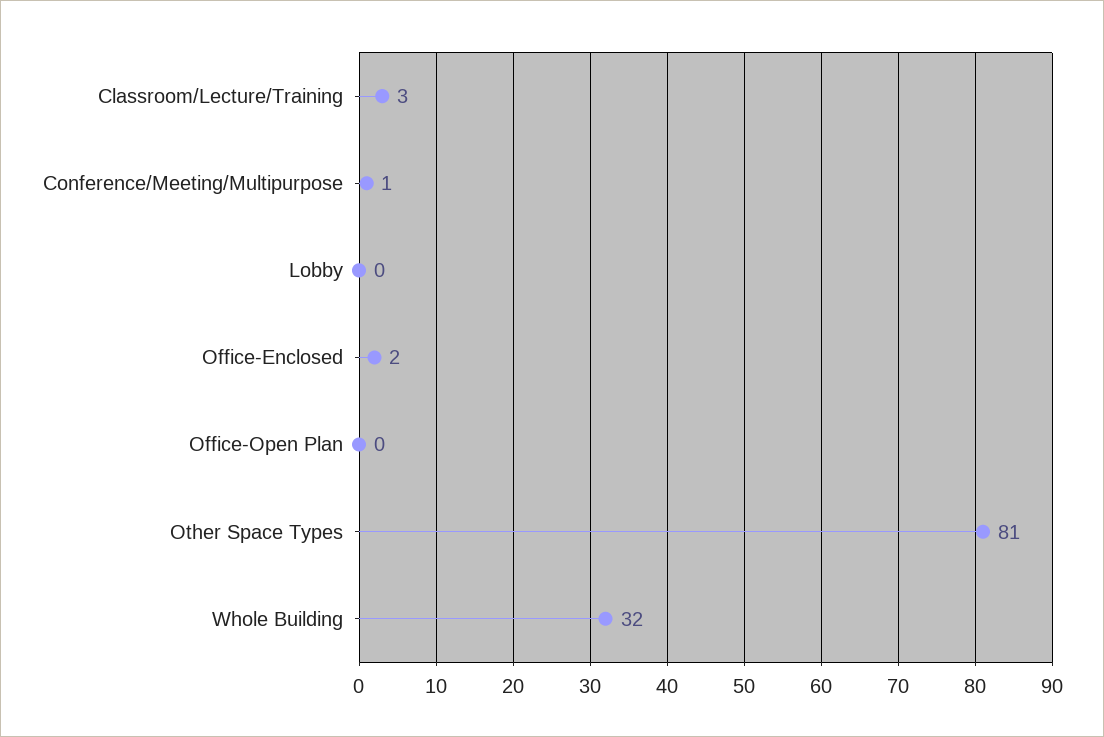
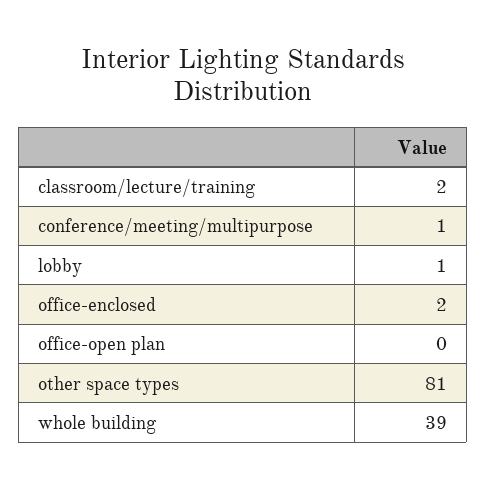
Classroom/Lecture/Training: 3 -> 2
Lobby: 0 -> 1
Whole Building: 32 -> 39

